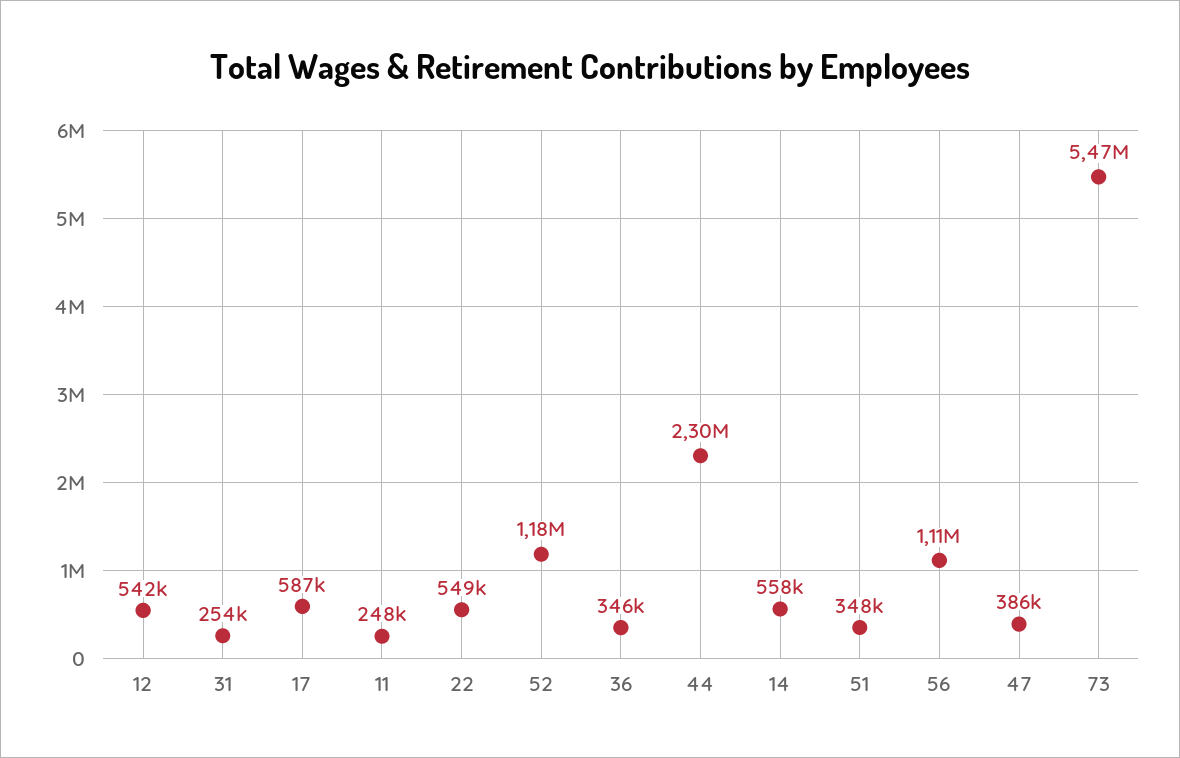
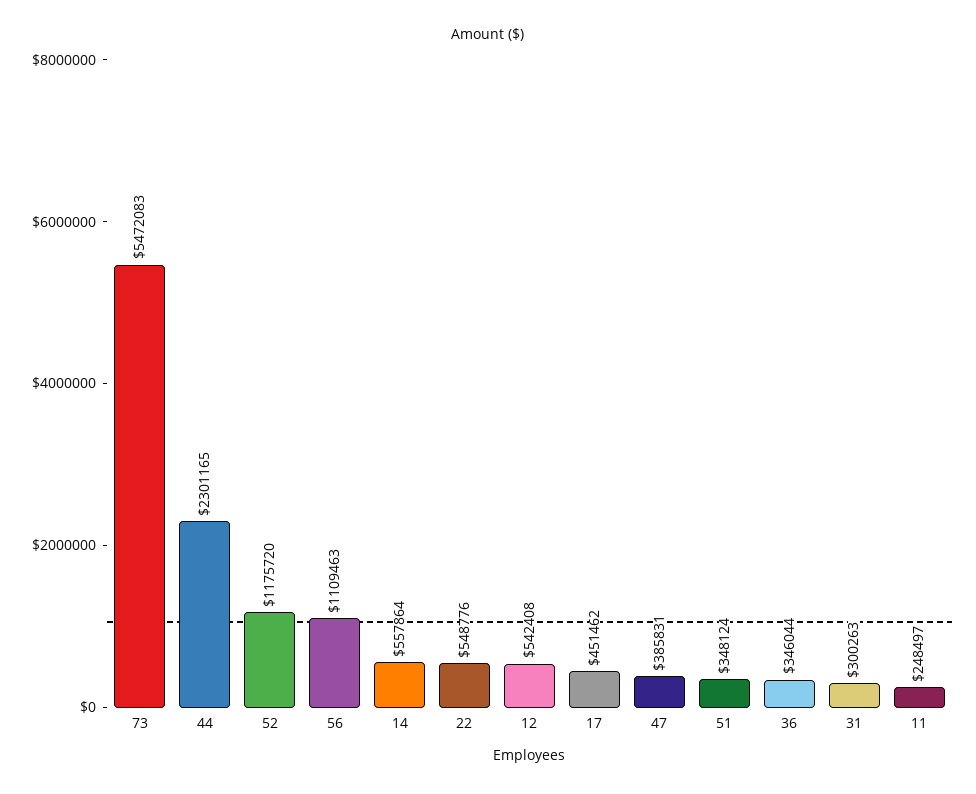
31: 254000 -> 300263
17: 587000 -> 451462

